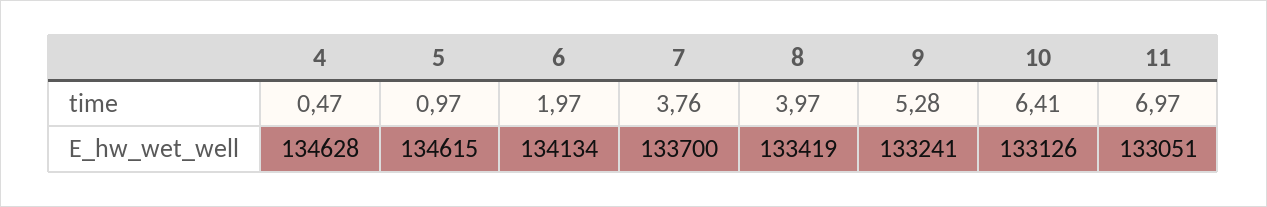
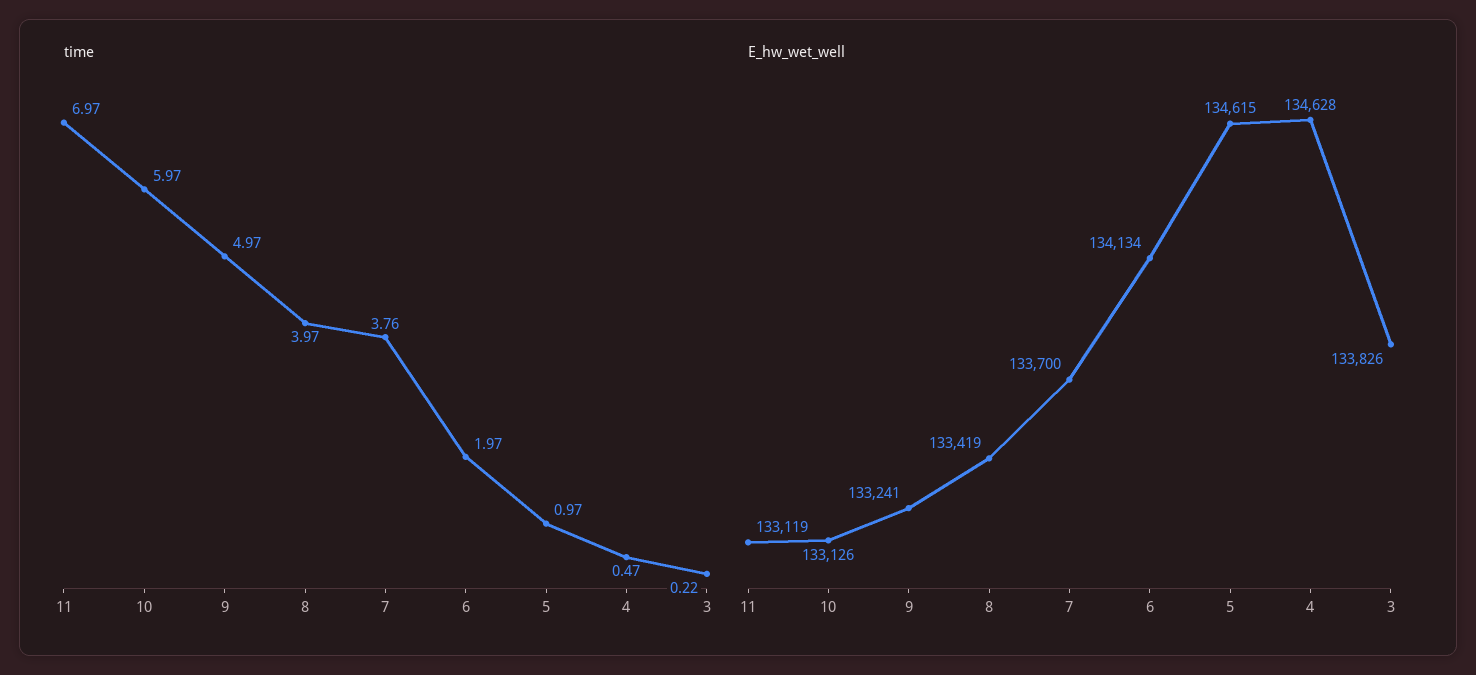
time, 9: 5.28 -> 4.97
time, 10: 6.41 -> 5.97
E_hw_wet_well, 11: 133051 -> 133119
time, 3: none -> 0.22
E_hw_wet_well, 3: none -> 133826

